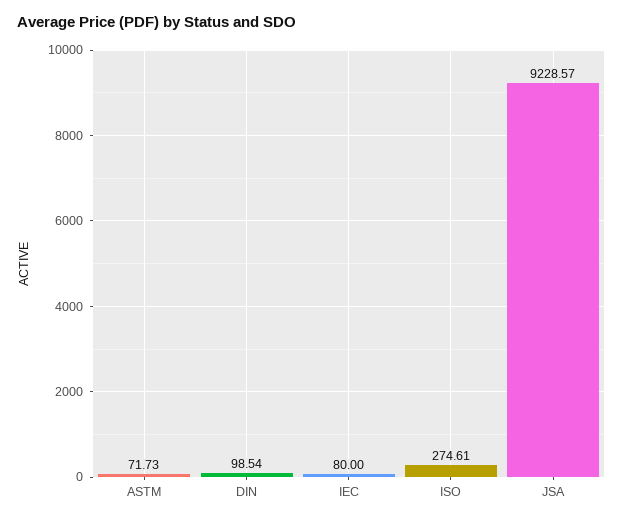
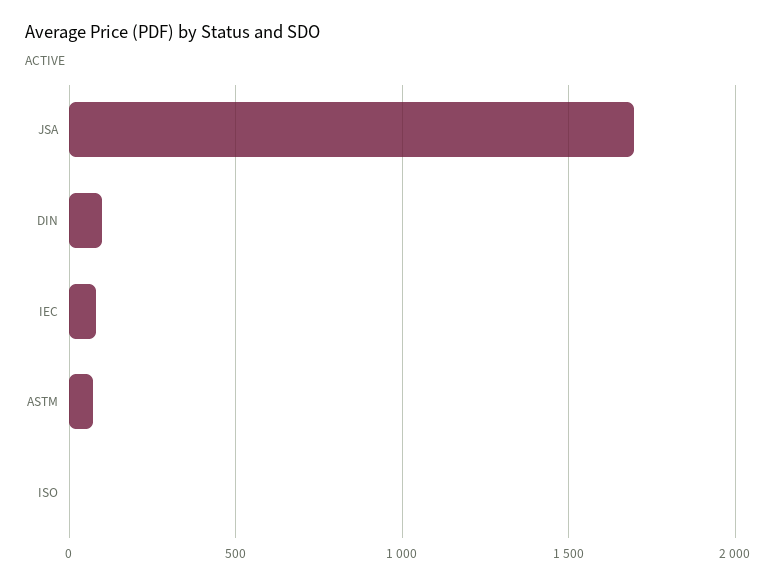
ISO: 274.61 -> 0
JSA: 9228.57 -> 1700

